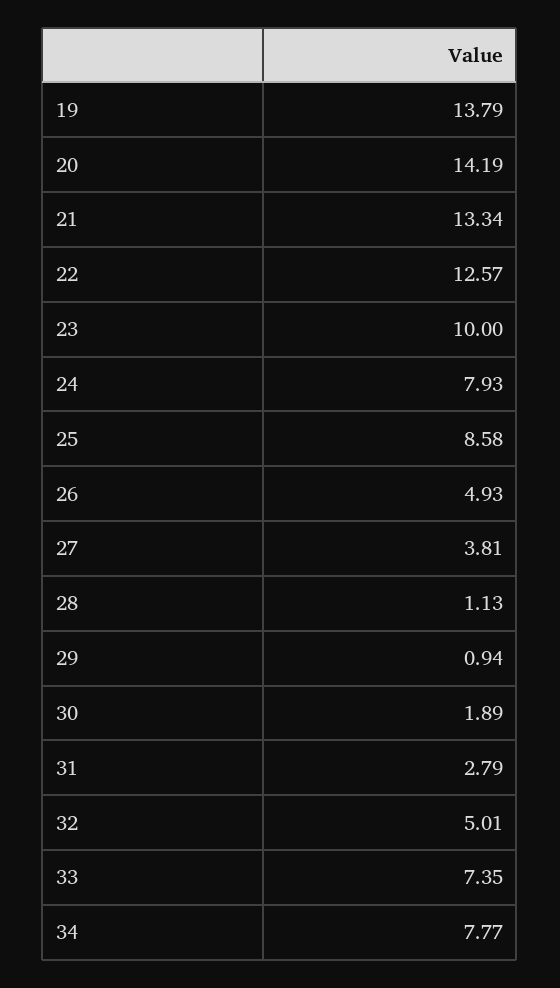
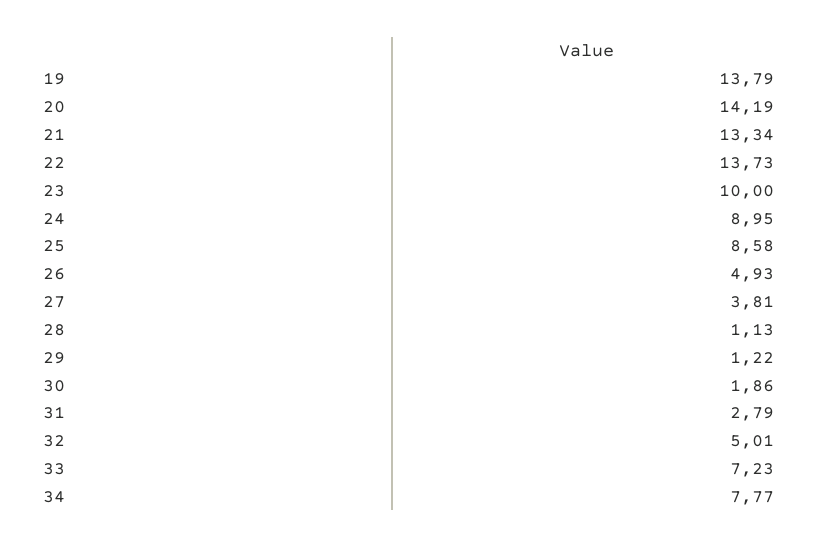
22: 12.57 -> 13.73
24: 7.93 -> 8.95
29: 0.94 -> 1.22
30: 1.89 -> 1.86
33: 7.35 -> 7.23

